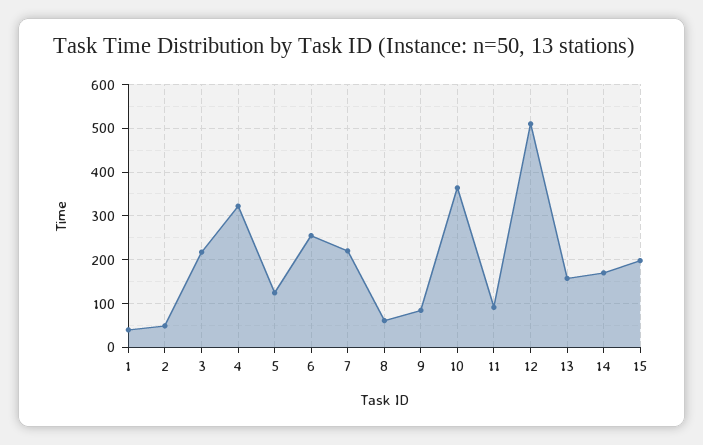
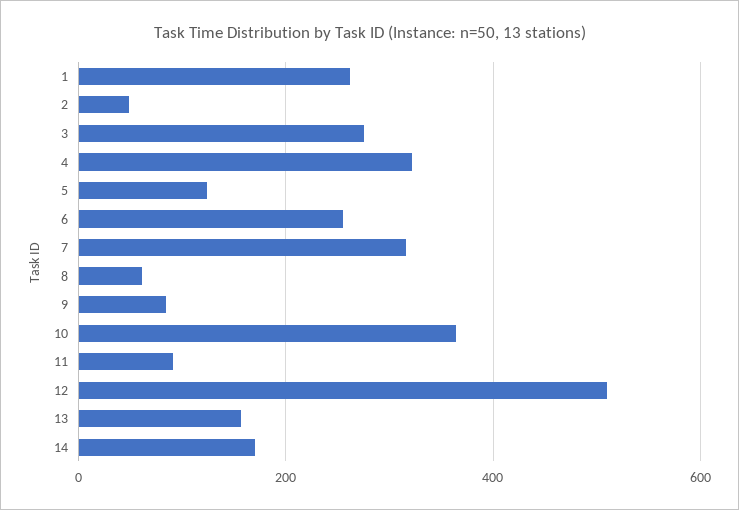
1: 40 -> 260
3: 220 -> 280
7: 220 -> 320
15: 200 -> none

